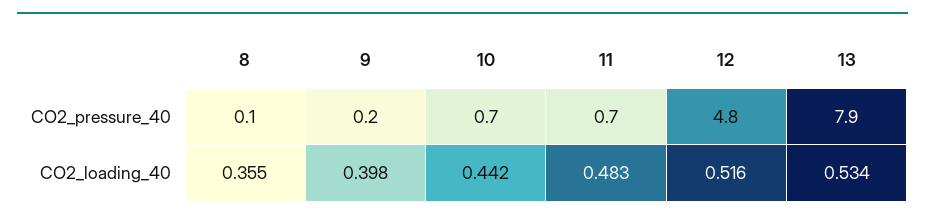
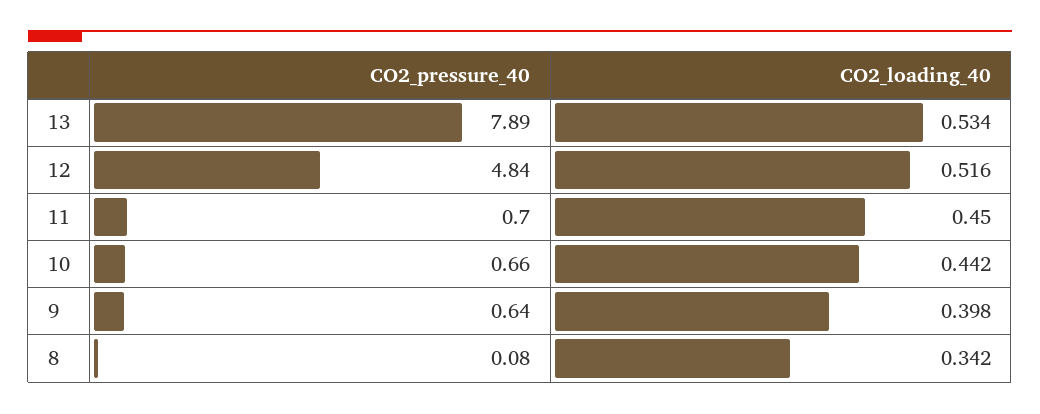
9, CO2_pressure_40: 0.2 -> 0.64
8, CO2_loading_40: 0.355 -> 0.342
11, CO2_loading_40: 0.483 -> 0.45

